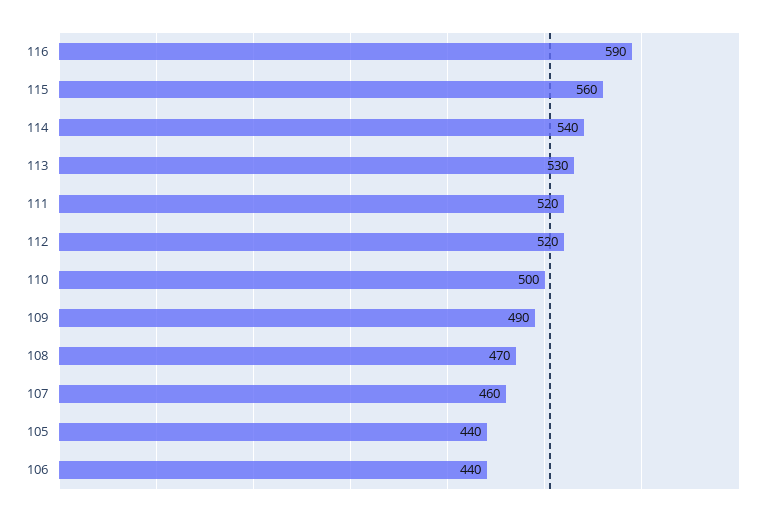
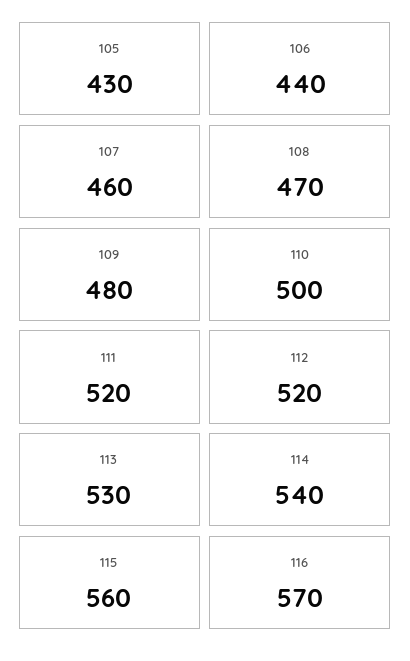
116: 590 -> 570
109: 490 -> 480
105: 440 -> 430

